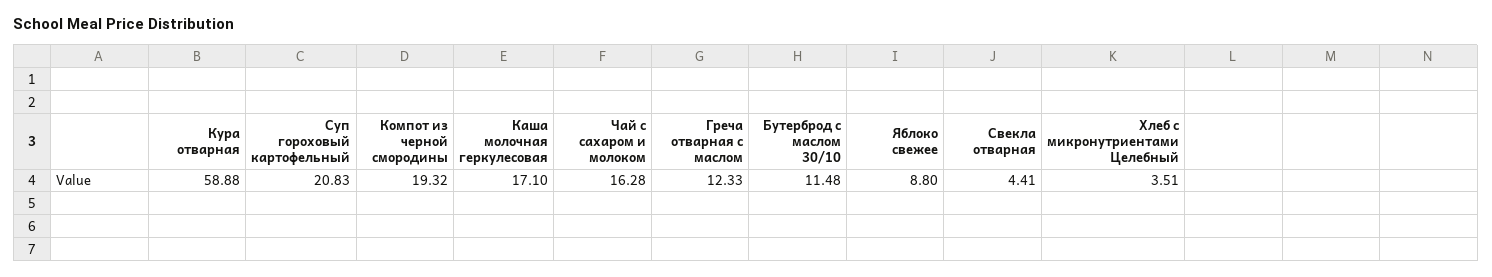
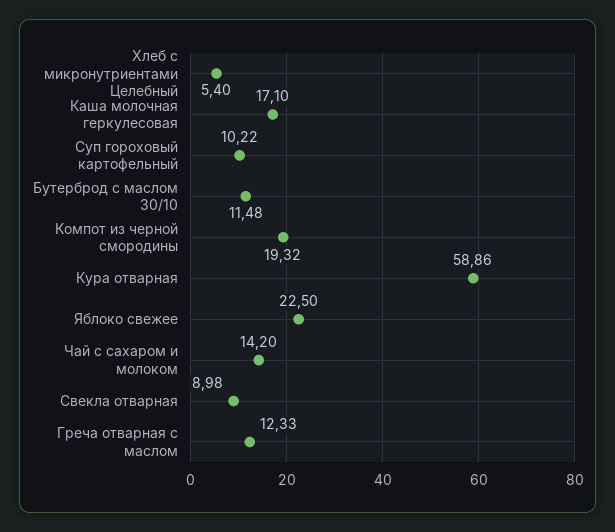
Кура отварная: 58.88 -> 58.86
Суп гороховый картофельный: 20.83 -> 10.22
Чай с сахаром и молоком: 16.28 -> 14.2
Яблоко свежее: 8.8 -> 22.5
Свекла отварная: 4.41 -> 8.98
Хлеб с микронутриентами Целебный: 3.51 -> 5.4

